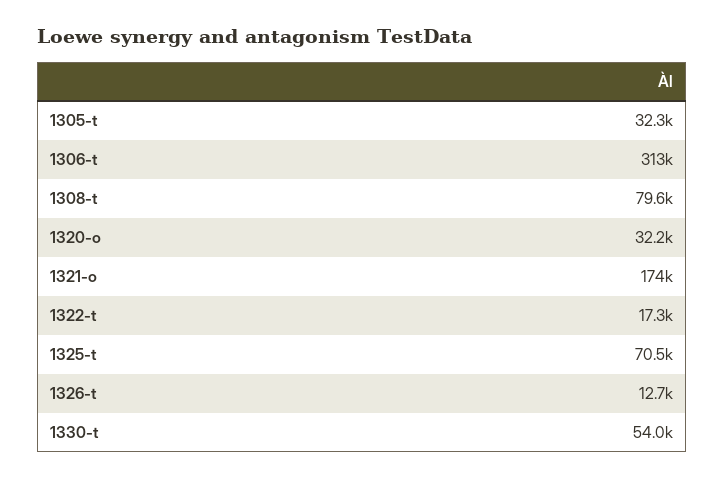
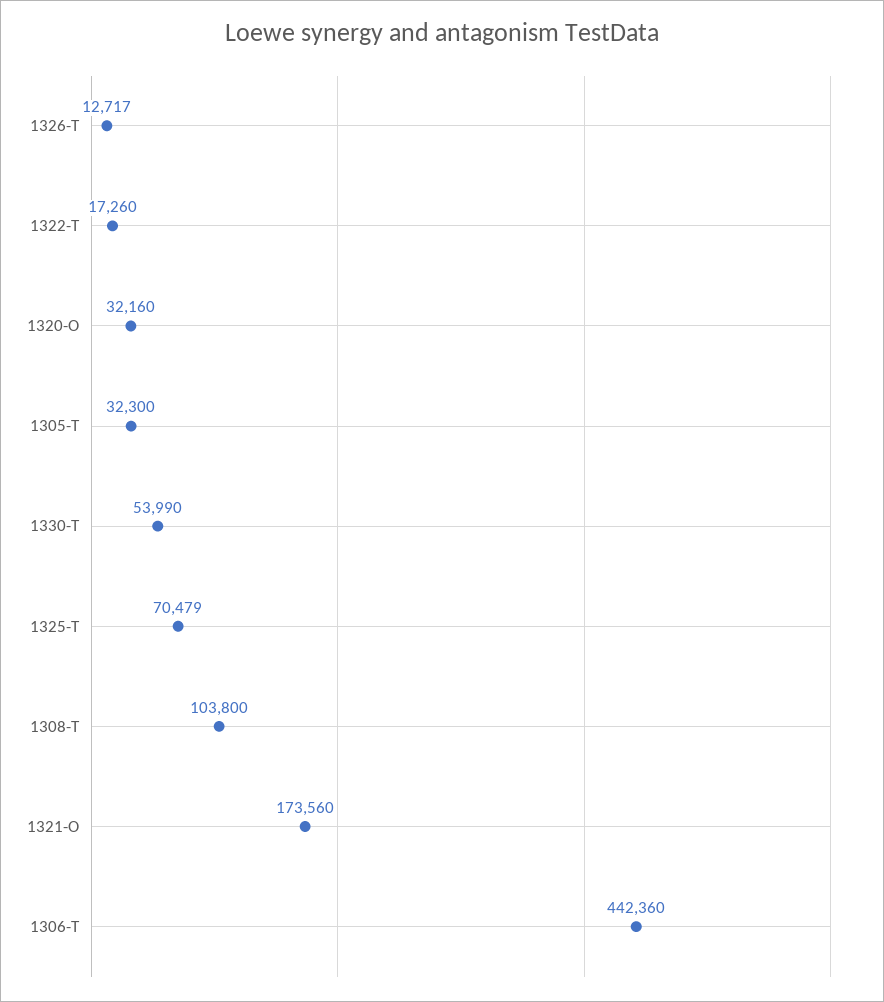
1306-t: 313000 -> 442360
1308-t: 79600 -> 103800

